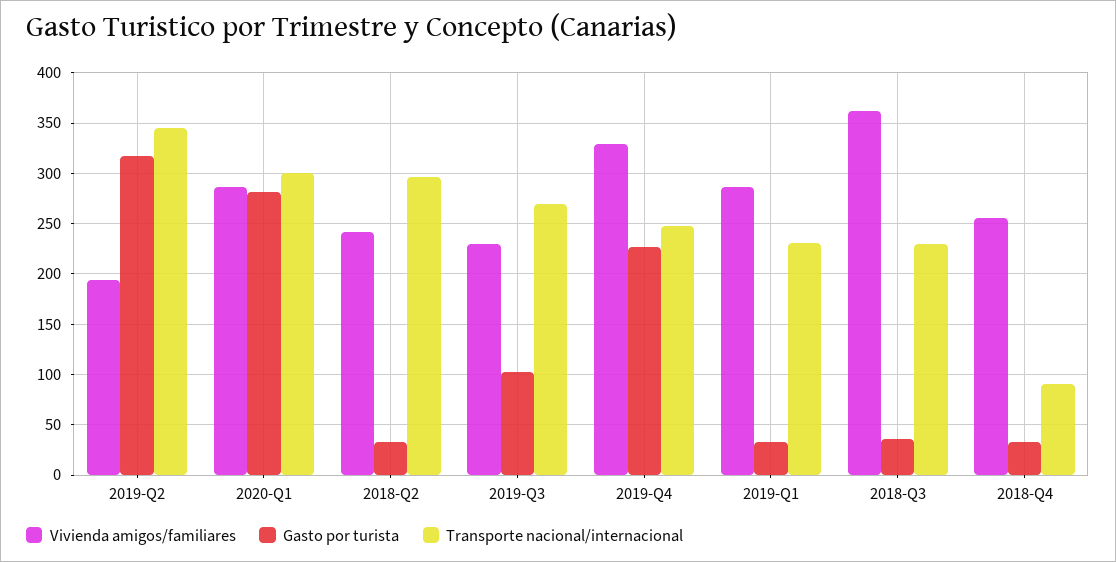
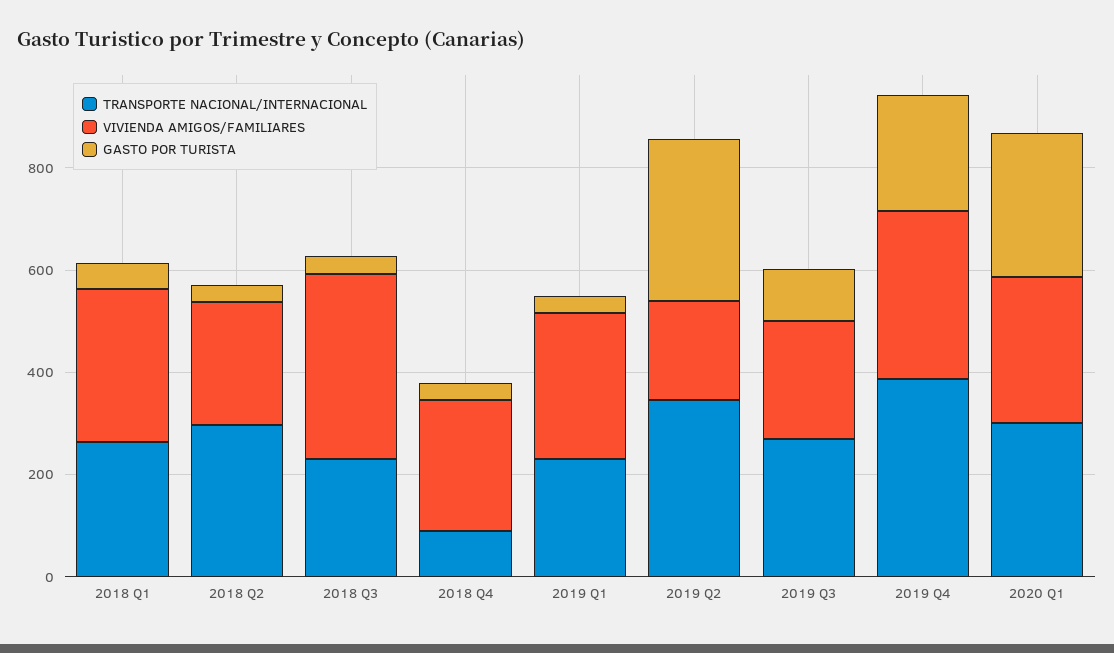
Transporte nacional/internacional, 2019-Q4: 250 -> 400
Transporte nacional/internacional, 2018 Q1: none -> 250
Vivienda amigos/familiares, 2018 Q1: none -> 300
Gasto por turista, 2018 Q1: none -> 50

